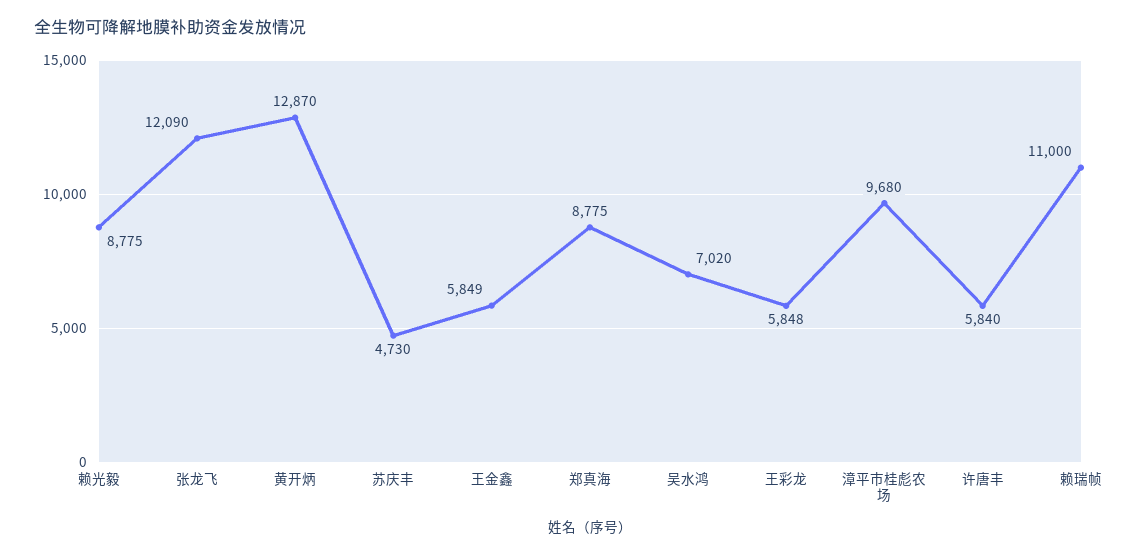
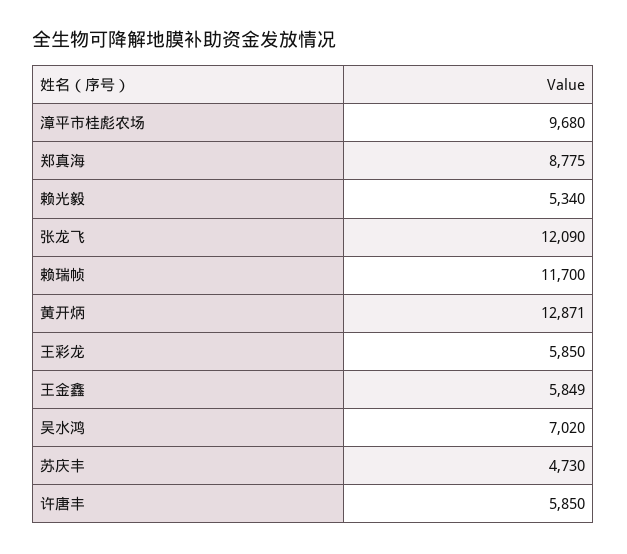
赖光毅: 8775 -> 5340
黄开炳: 12870 -> 12871
王彩龙: 5848 -> 5850
许唐丰: 5840 -> 5850
赖瑞帧: 11000 -> 11700

